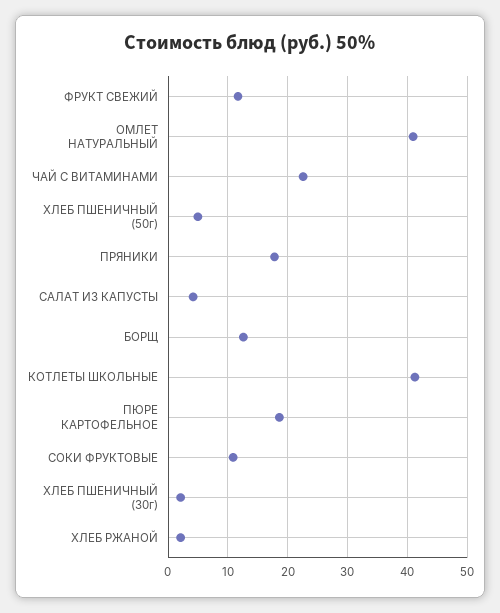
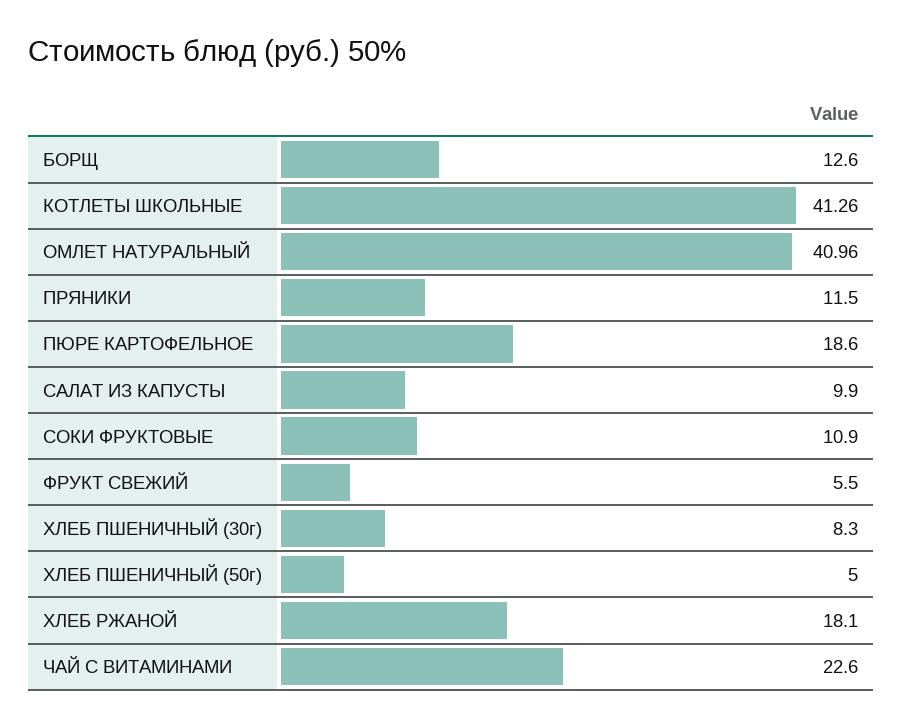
ФРУКТ СВЕЖИЙ: 12 -> 5.5
ПРЯНИКИ: 18 -> 11.5
САЛАТ ИЗ КАПУСТЫ: 4 -> 9.9
ХЛЕБ ПШЕНИЧНЫЙ (30г): 2 -> 8.3
ХЛЕБ РЖАНОЙ: 2 -> 18.1

